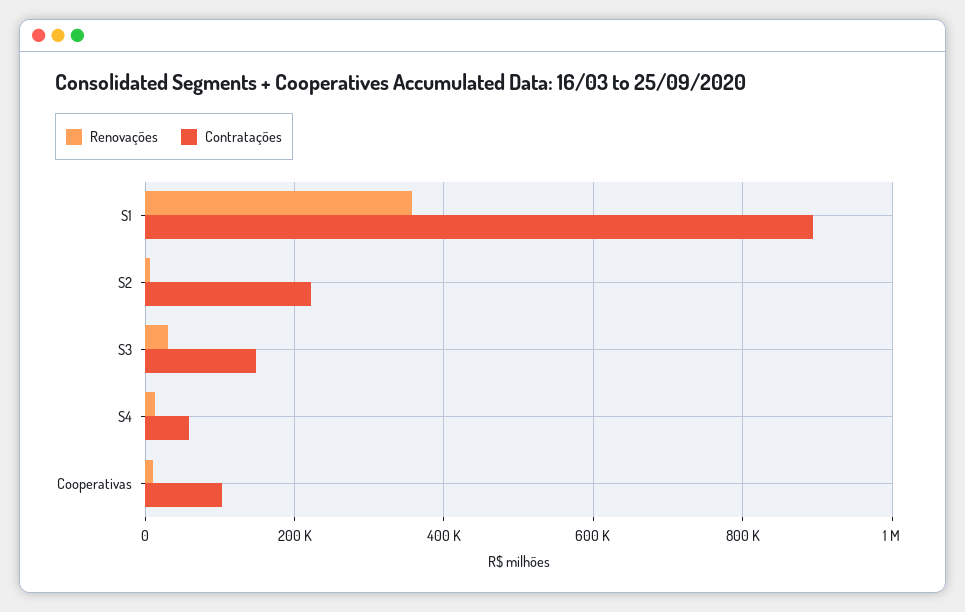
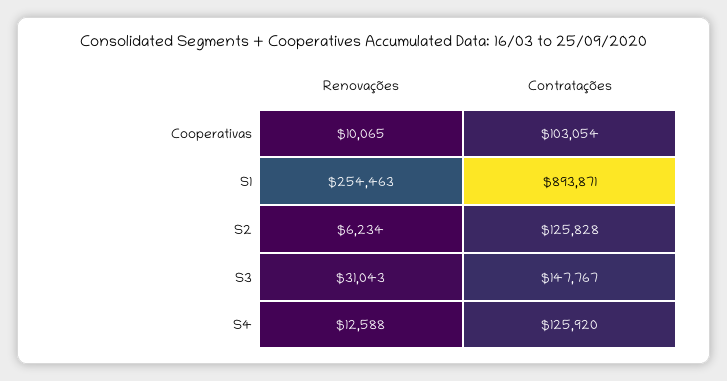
Renovações, S1: 360000 -> 254463
Contratações, S2: 220000 -> 125828
Contratações, S4: 60000 -> 125920

